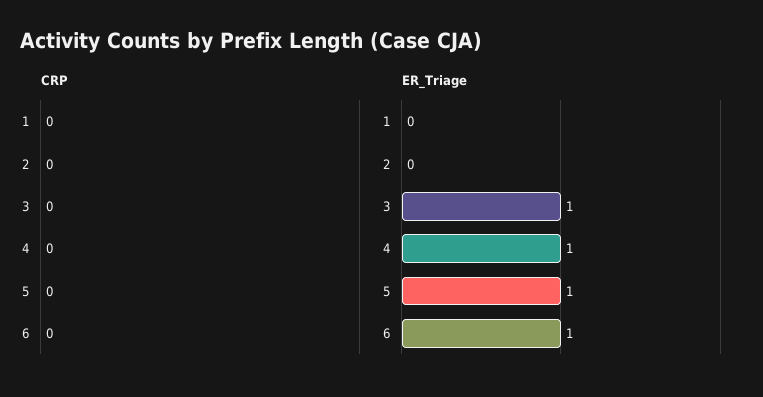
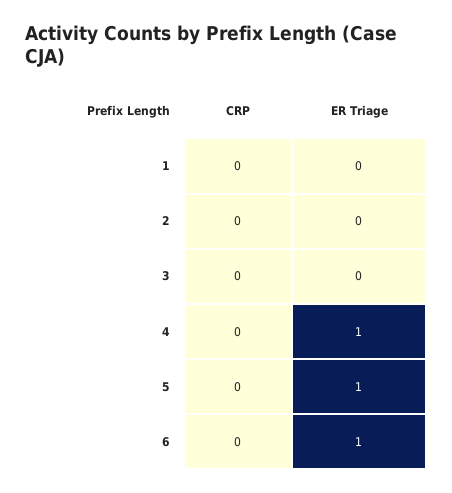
ER_Triage, 3: 1 -> 0

